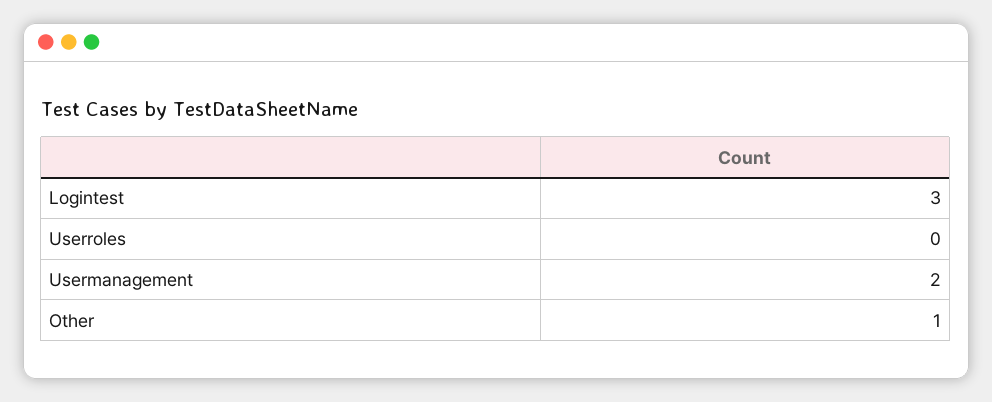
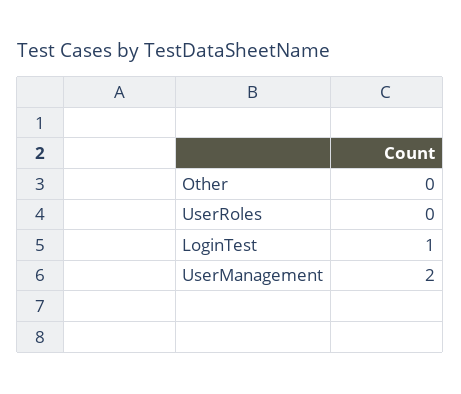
Logintest: 3 -> 1
Other: 1 -> 0

